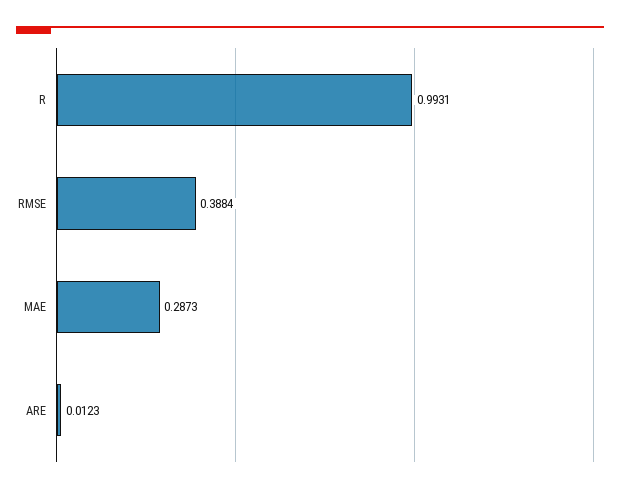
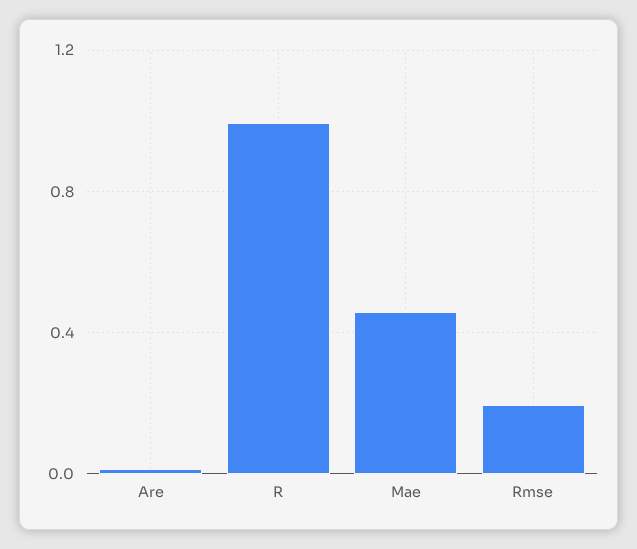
RMSE: 0.3884 -> 0.2
MAE: 0.2873 -> 0.45

